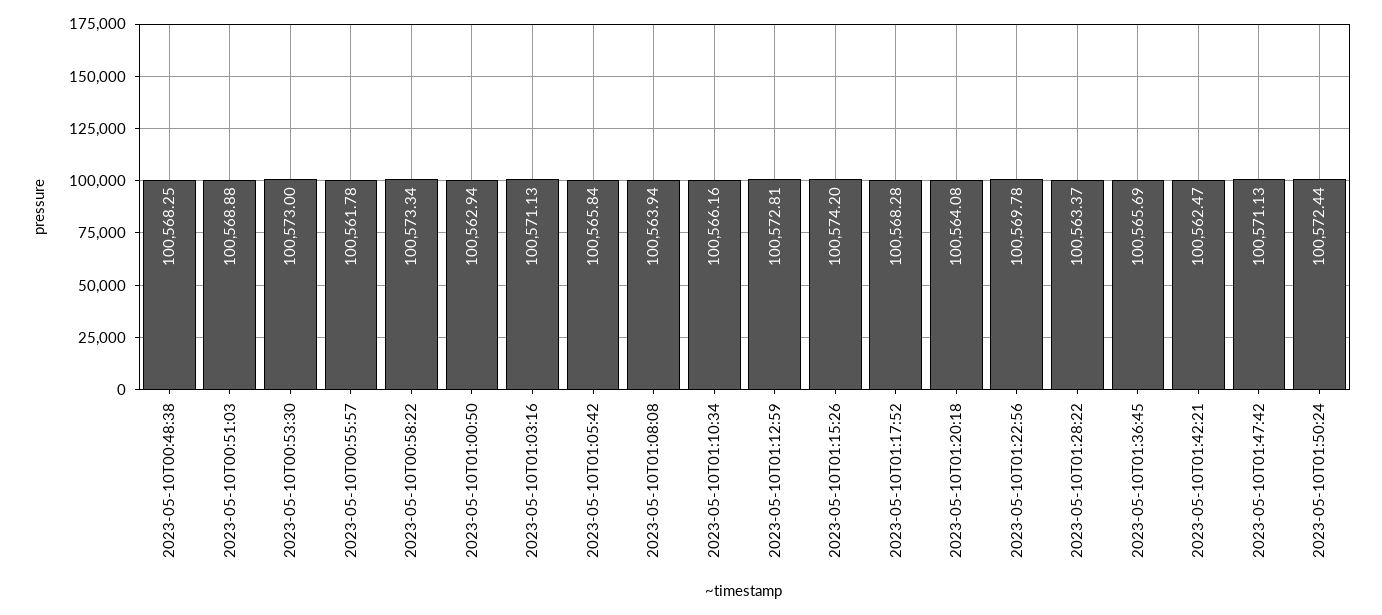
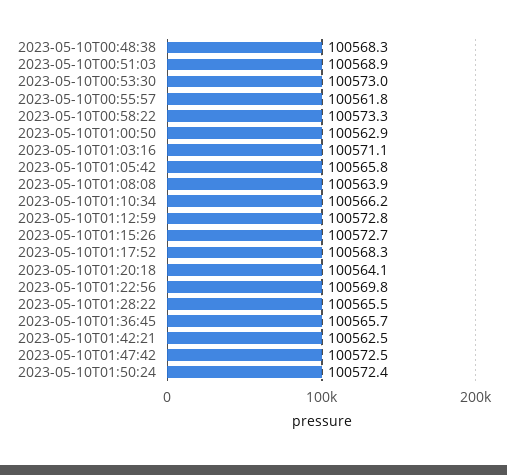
2023-05-10T01:15:26: 100574.2 -> 100572.7
2023-05-10T01:28:22: 100563.37 -> 100565.5
2023-05-10T01:47:42: 100571.13 -> 100572.5

